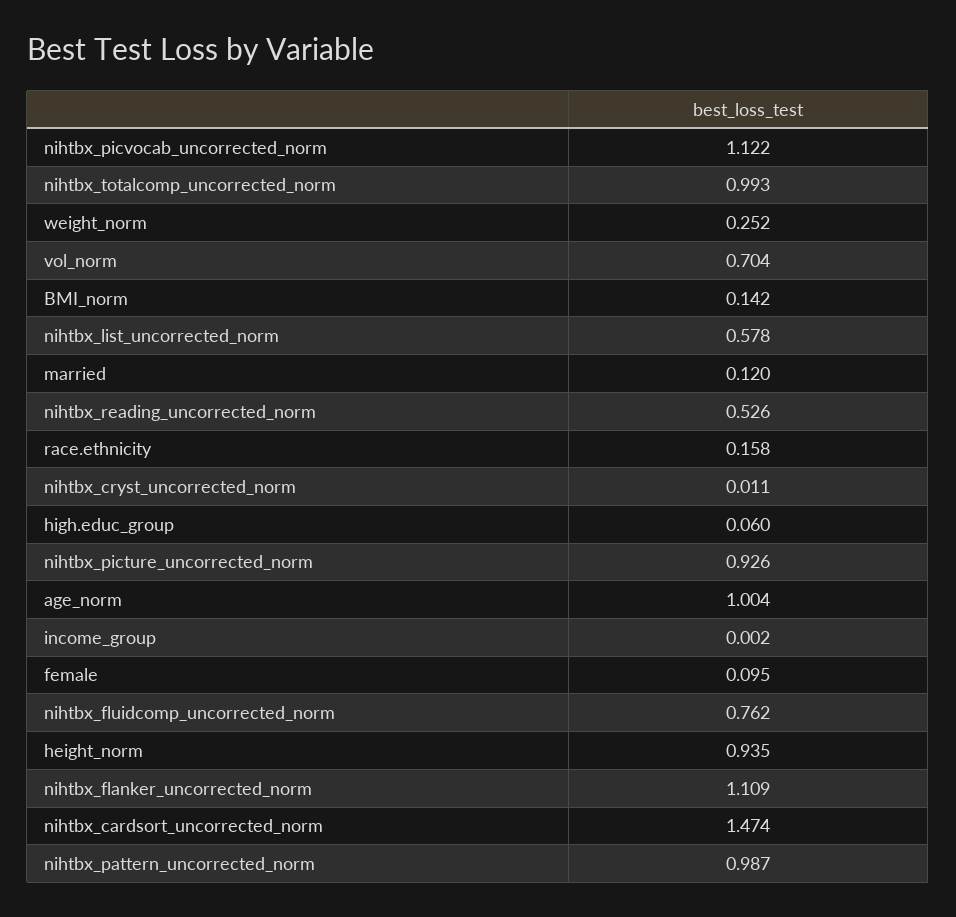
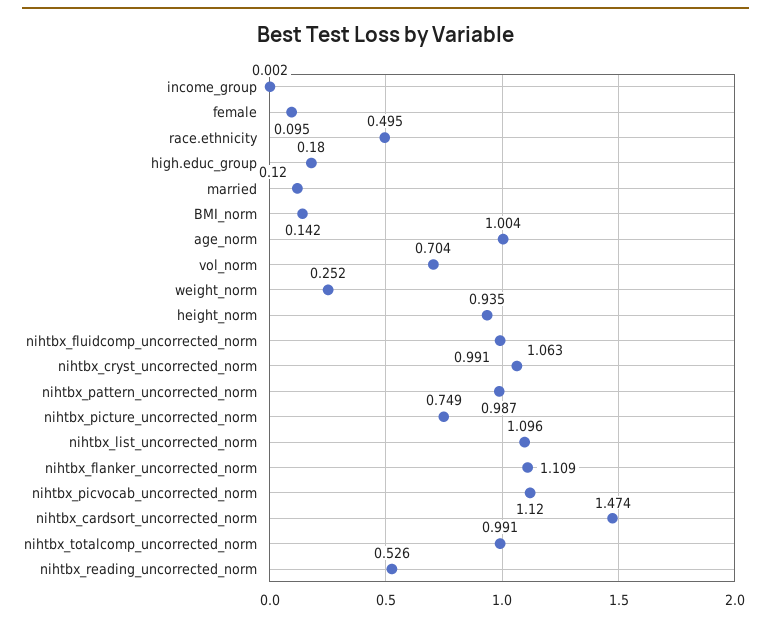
nihtbx_picvocab_uncorrected_norm: 1.122 -> 1.12
nihtbx_totalcomp_uncorrected_norm: 0.993 -> 0.991
nihtbx_list_uncorrected_norm: 0.578 -> 1.096
race.ethnicity: 0.158 -> 0.495
nihtbx_cryst_uncorrected_norm: 0.011 -> 1.063
high.educ_group: 0.06 -> 0.18
nihtbx_picture_uncorrected_norm: 0.926 -> 0.749
nihtbx_fluidcomp_uncorrected_norm: 0.762 -> 0.991

